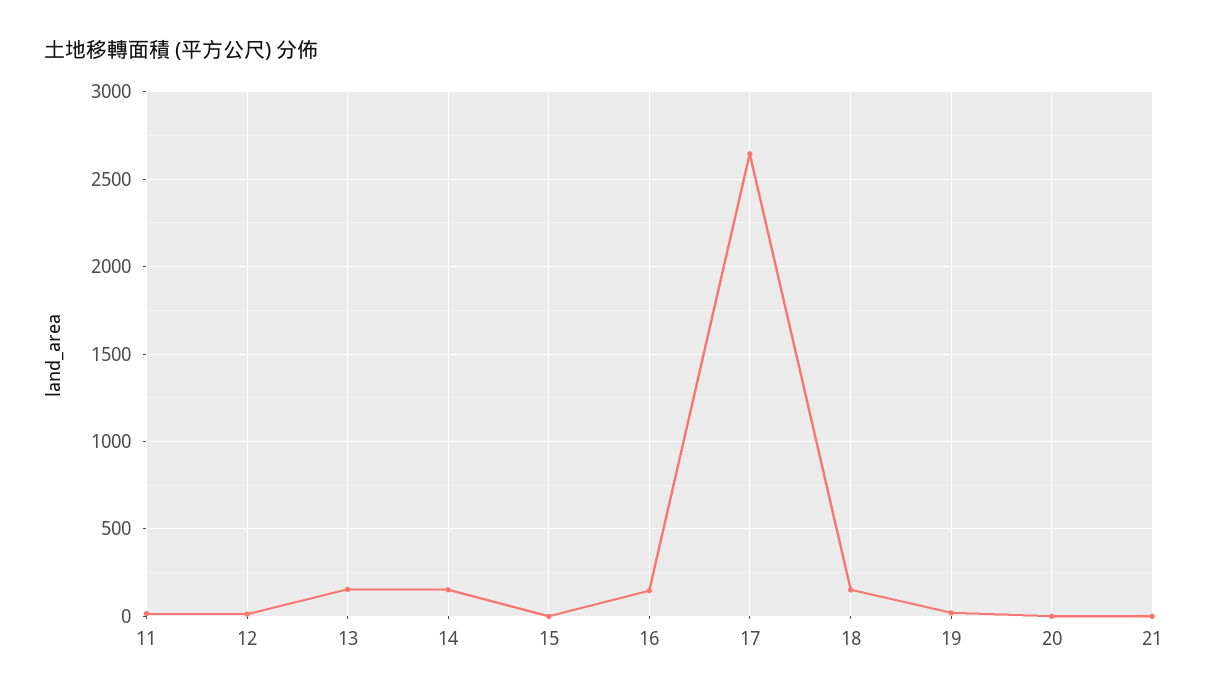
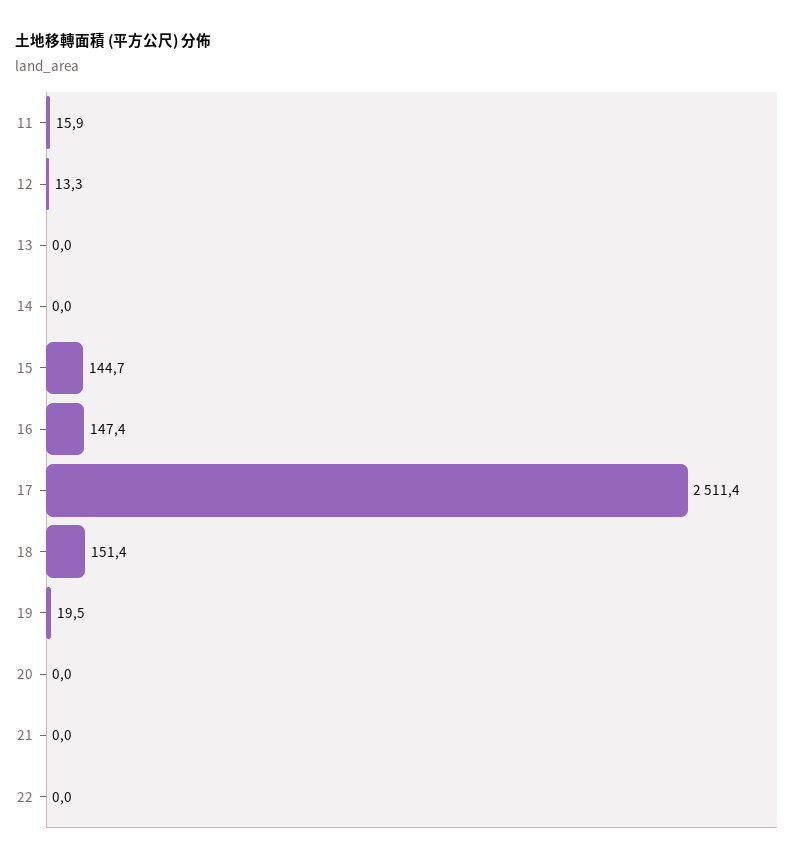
13: 150 -> 0
14: 150 -> 0
15: 0 -> 144.7
17: 2650 -> 2511.4
22: none -> 0

